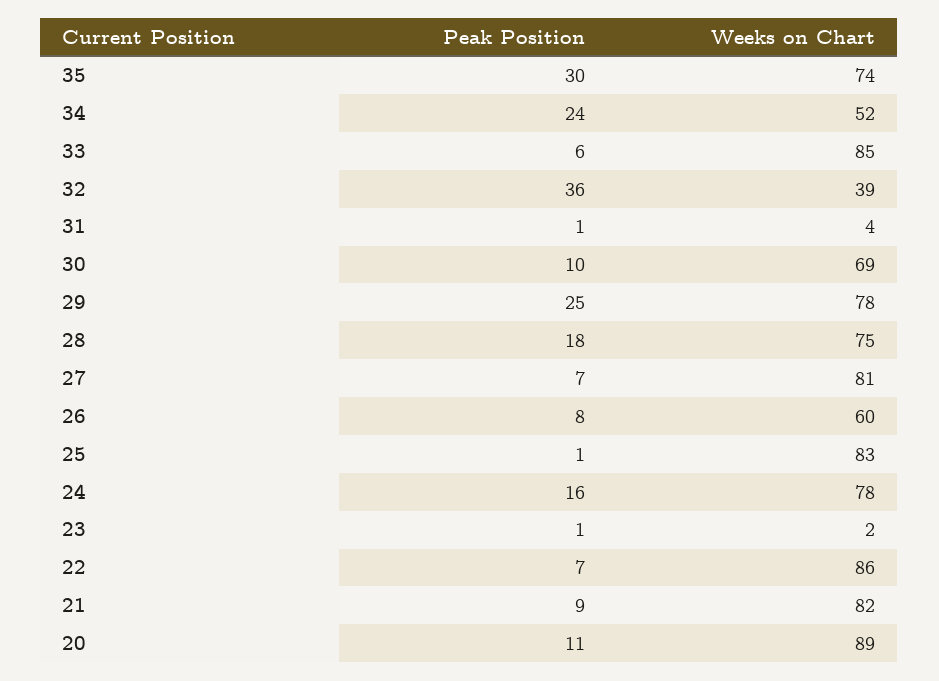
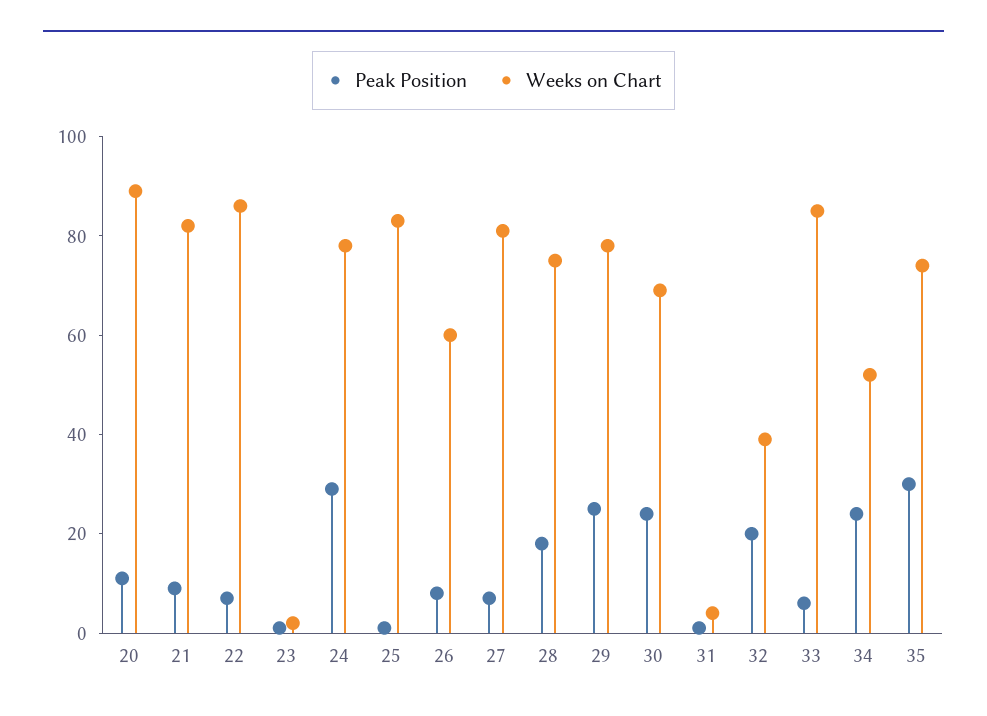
Peak Position, 32: 36 -> 20
Peak Position, 30: 10 -> 25
Peak Position, 24: 16 -> 30

